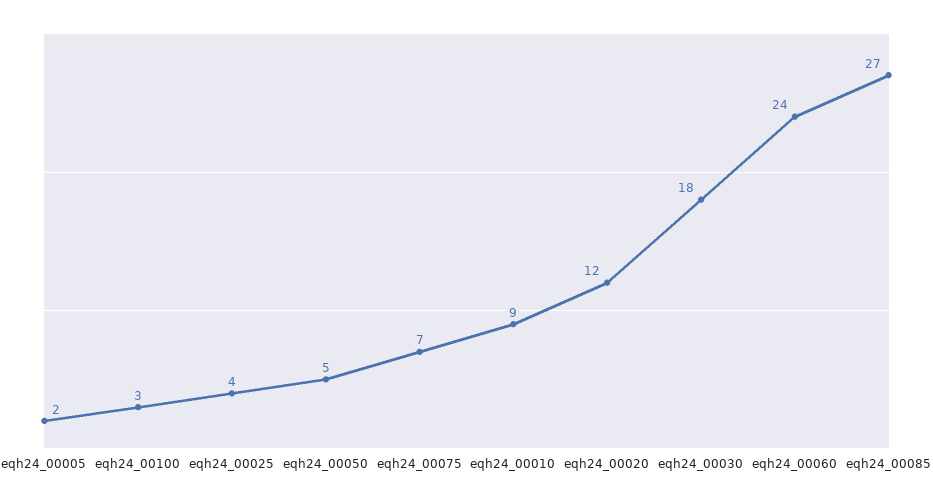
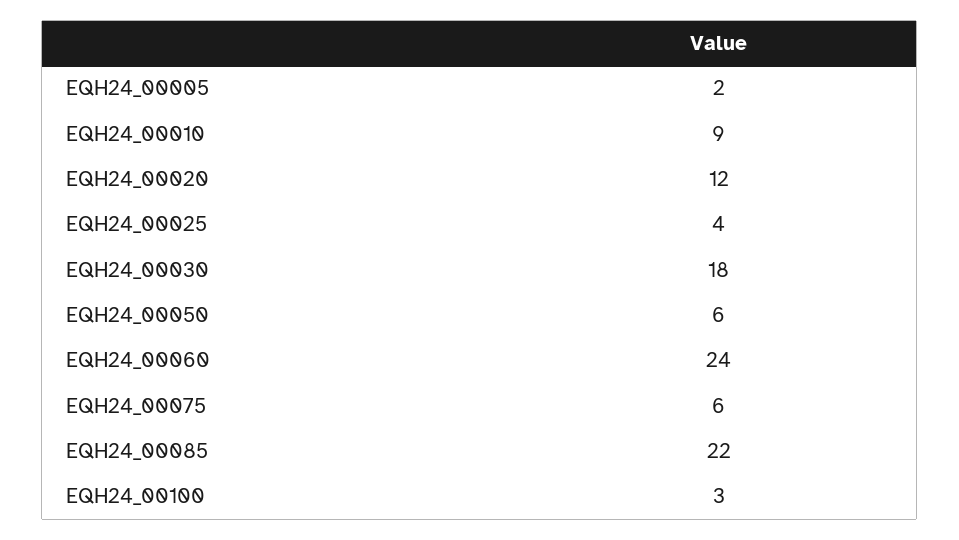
eqh24_00050: 5 -> 6
eqh24_00075: 7 -> 6
eqh24_00085: 27 -> 22

